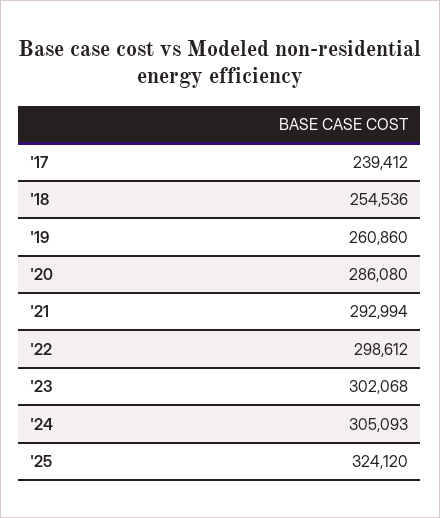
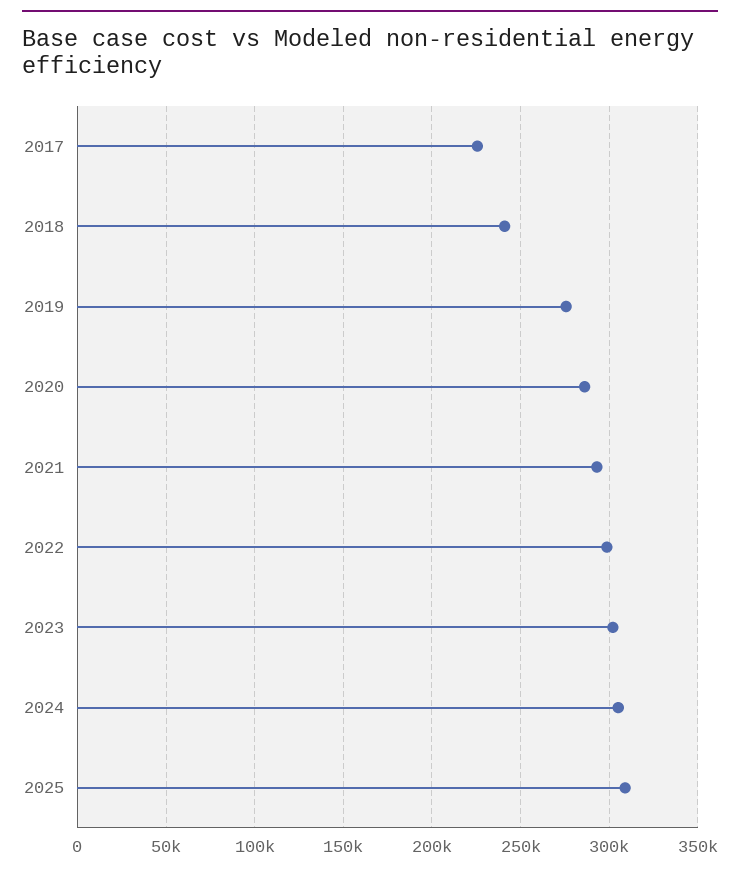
'17: 239412 -> 225000
'18: 254536 -> 240000
'19: 260860 -> 275000
'25: 324120 -> 310000

